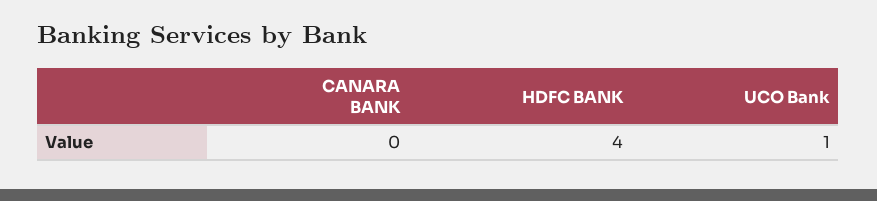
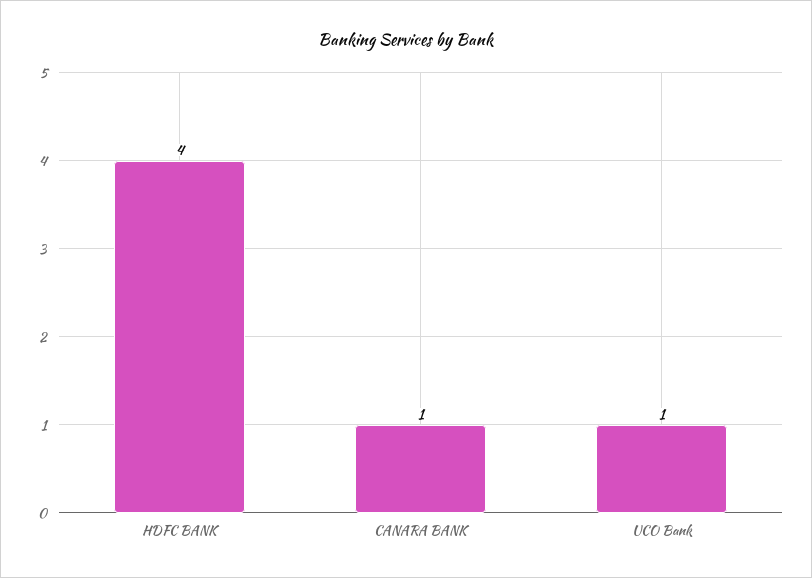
CANARA BANK: 0 -> 1

